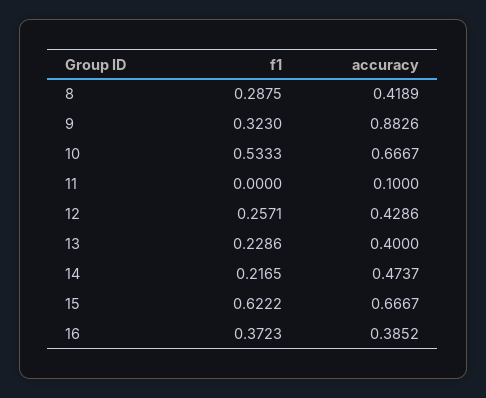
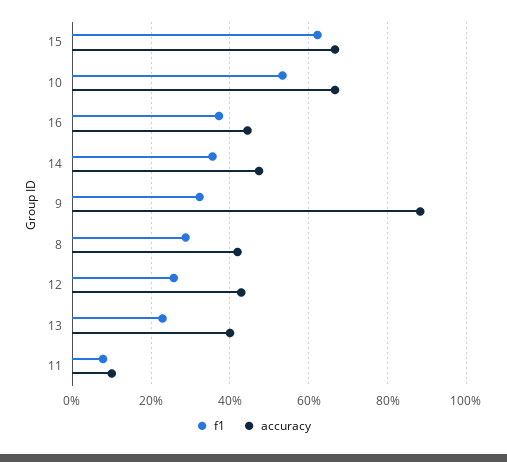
f1, 11: 0 -> 0.08
f1, 14: 0.2165 -> 0.36
accuracy, 16: 0.3852 -> 0.44

